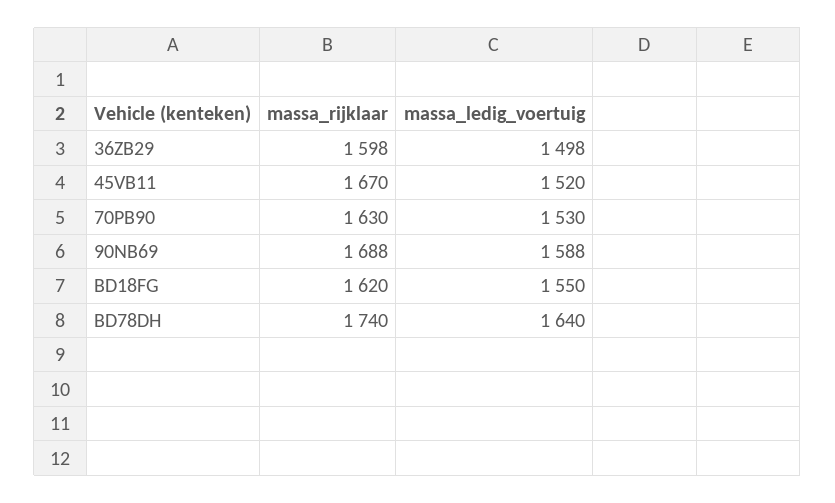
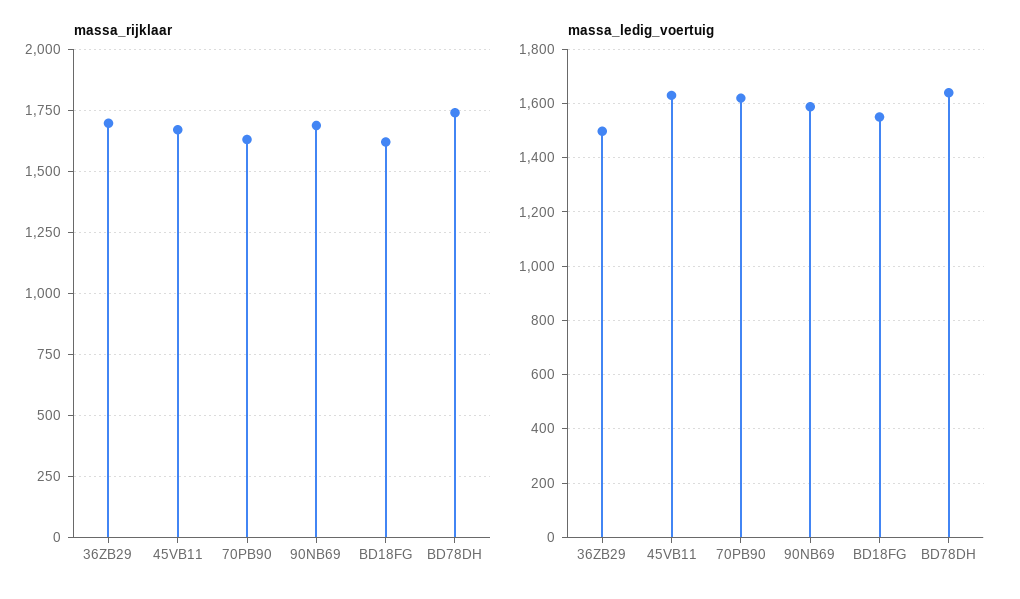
massa_rijklaar, 36ZB29: 1598 -> 1700
massa_ledig_voertuig, 45VB11: 1520 -> 1625
massa_ledig_voertuig, 70PB90: 1530 -> 1625

